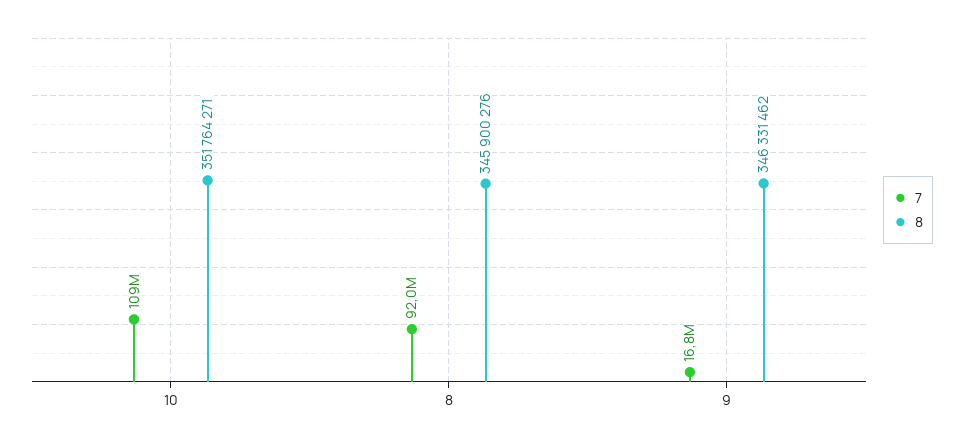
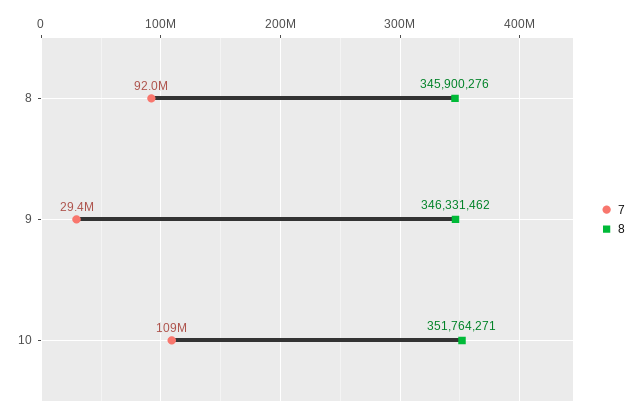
7, 9: 16800000 -> 29400000

